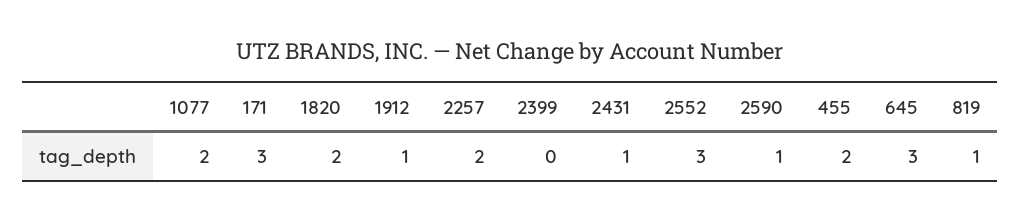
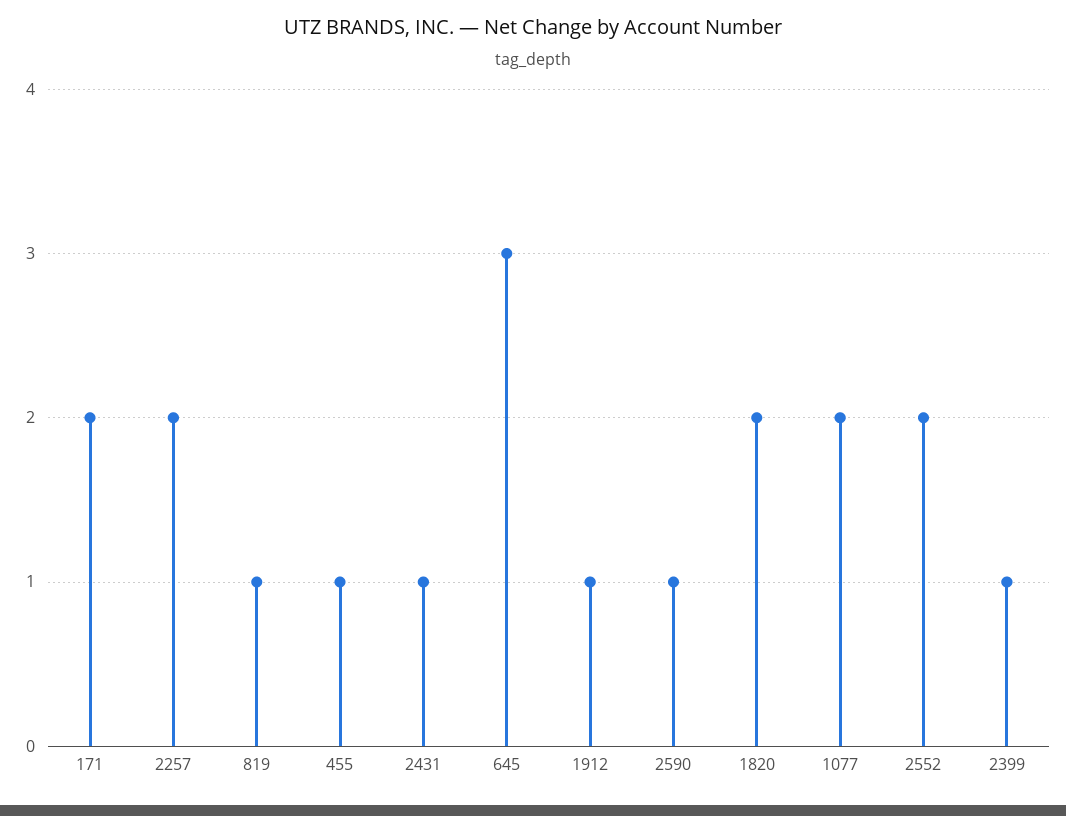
171: 3 -> 2
2399: 0 -> 1
2552: 3 -> 2
455: 2 -> 1

